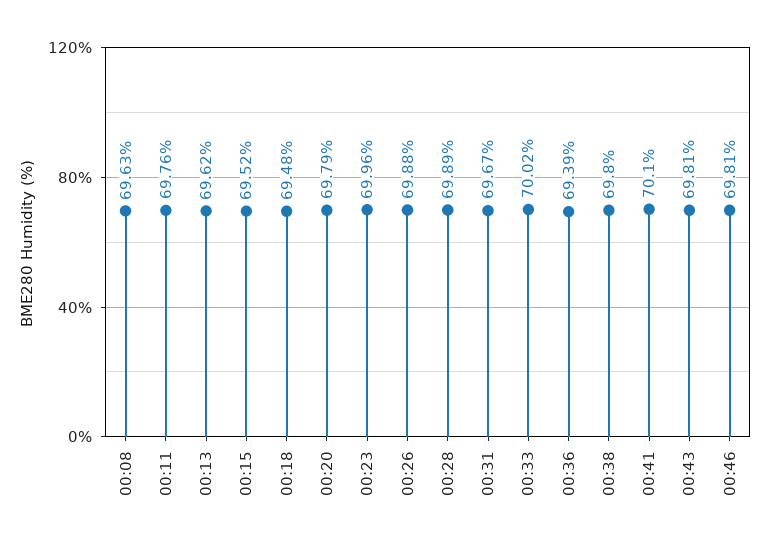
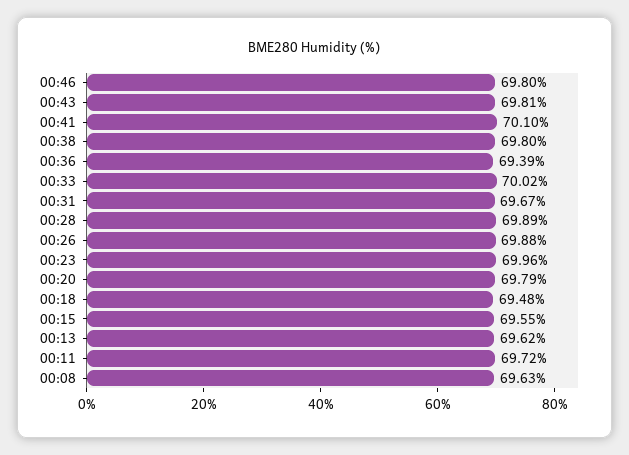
00:11: 69.76 -> 69.72
00:15: 69.52 -> 69.55
00:46: 69.81 -> 69.8

